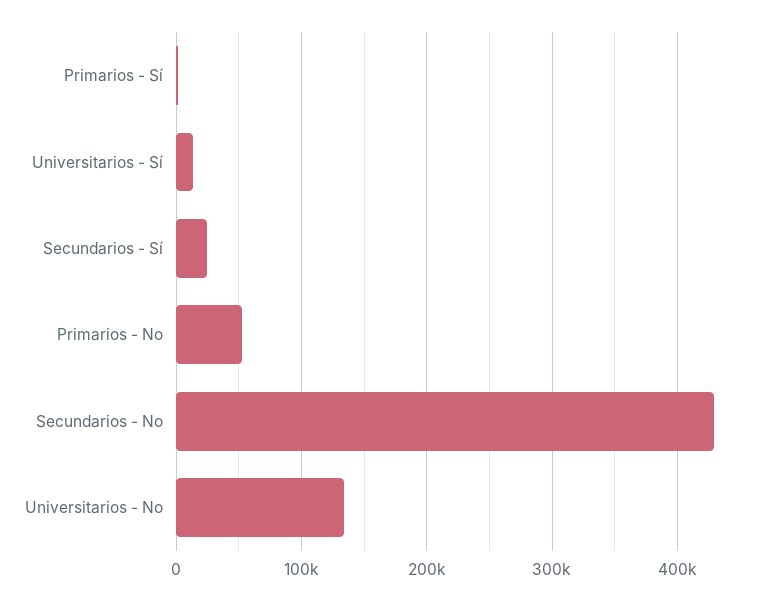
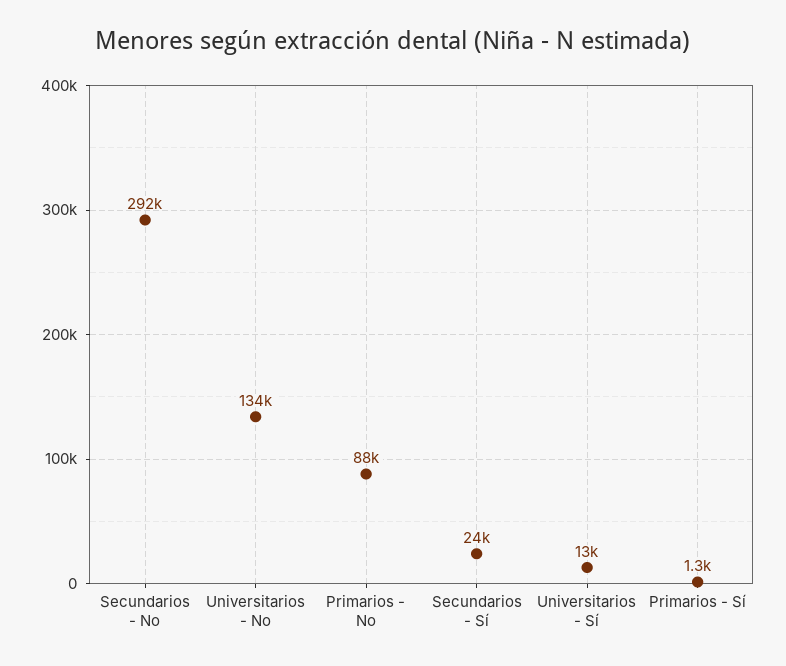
Primarios - No: 50000 -> 88000
Secundarios - No: 430000 -> 292000

